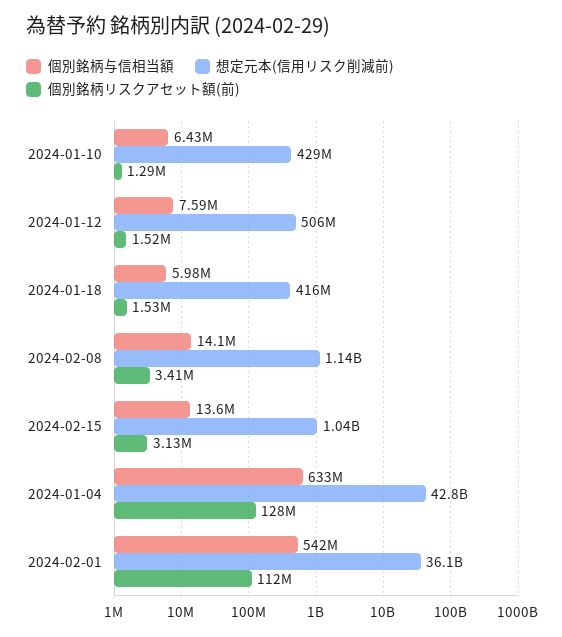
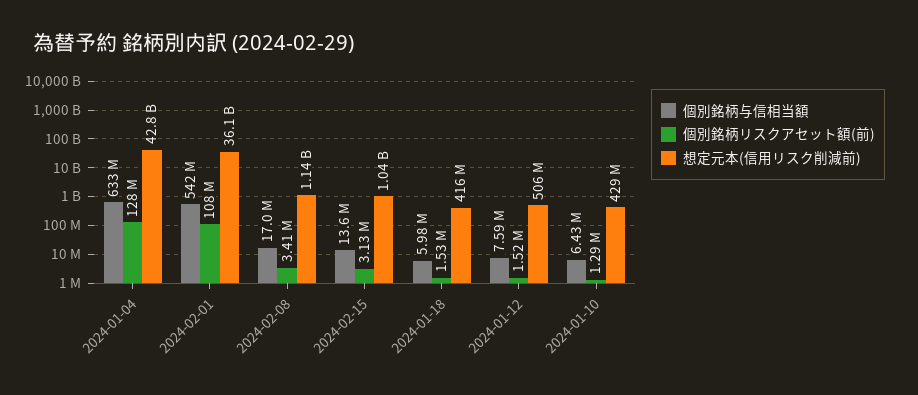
個別銘柄与信相当額, 2024-02-08: 14100000 -> 17000000
個別銘柄リスクアセット額(前), 2024-02-01: 112000000 -> 108000000

